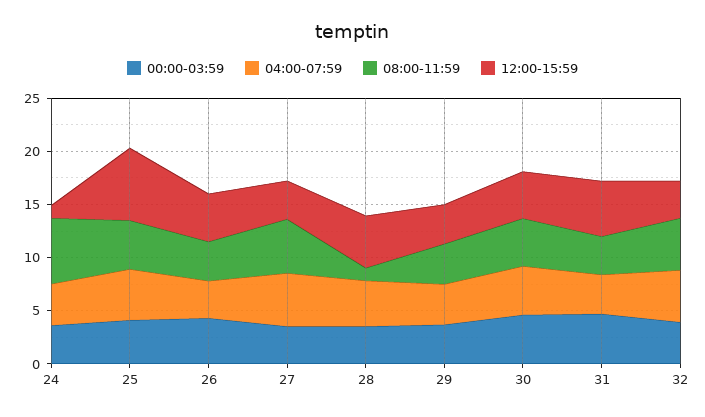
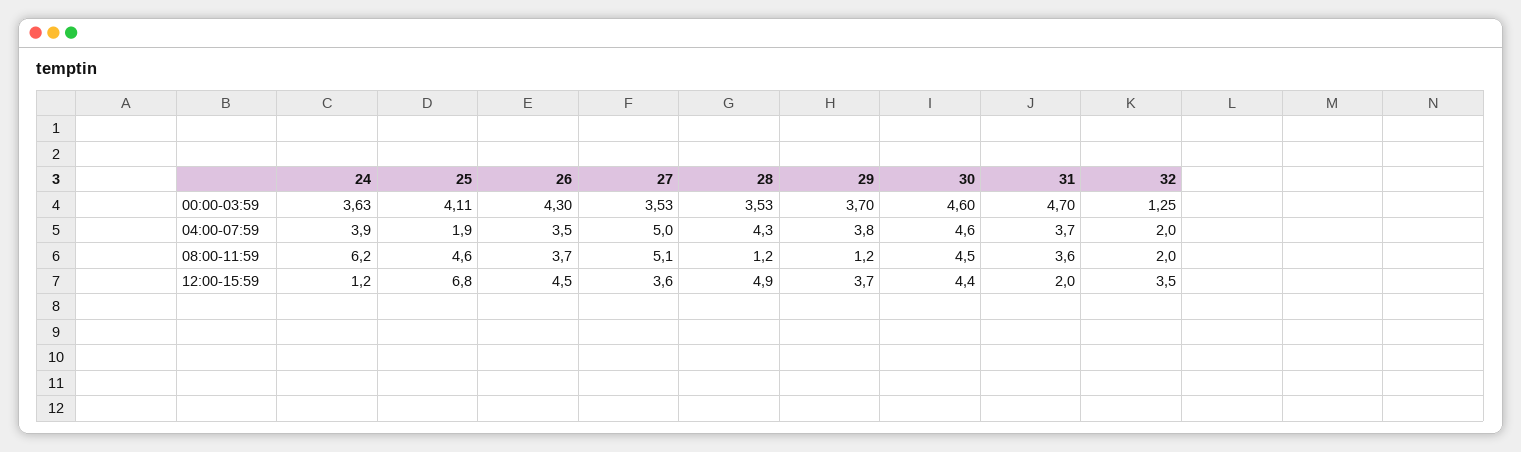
04:00-07:59, 25: 5 -> 1.9
08:00-11:59, 29: 4 -> 1.2
12:00-15:59, 31: 5 -> 2
00:00-03:59, 32: 4 -> 1.25
04:00-07:59, 32: 5 -> 2
08:00-11:59, 32: 5 -> 2

